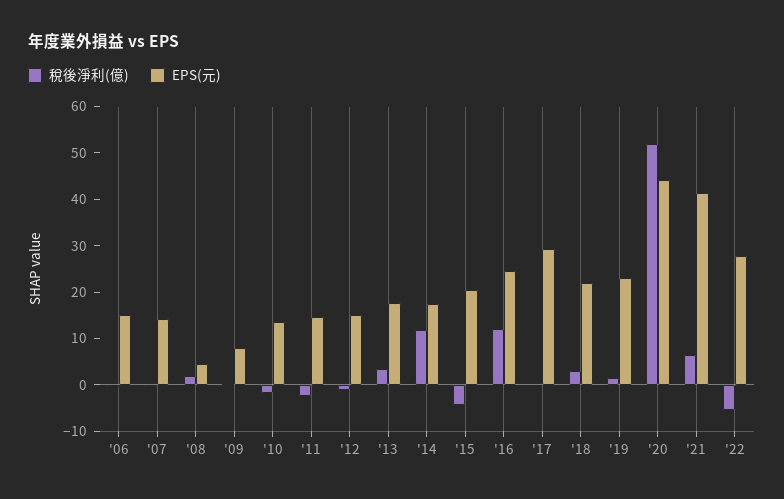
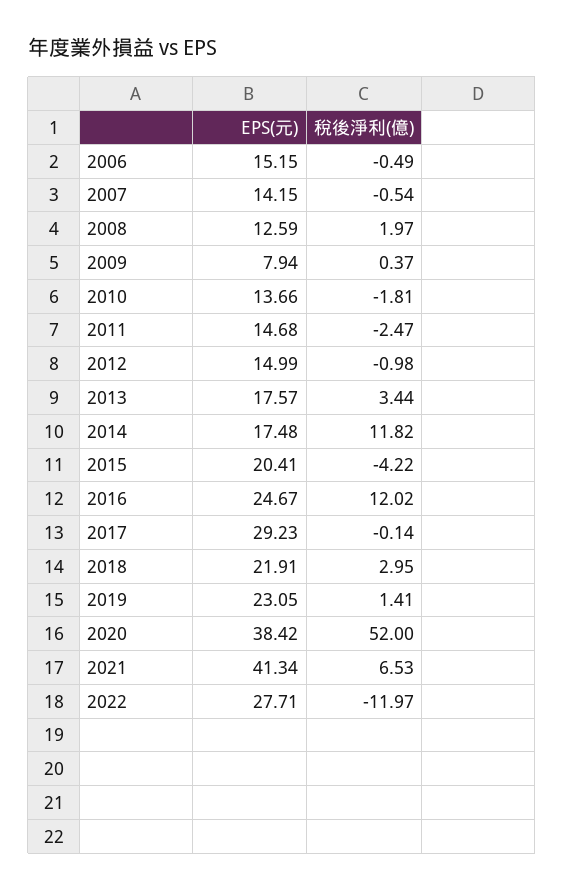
EPS(元), '08: 4 -> 12.59
EPS(元), '20: 44 -> 38.42
稅後淨利(億), '22: -6 -> -11.97

